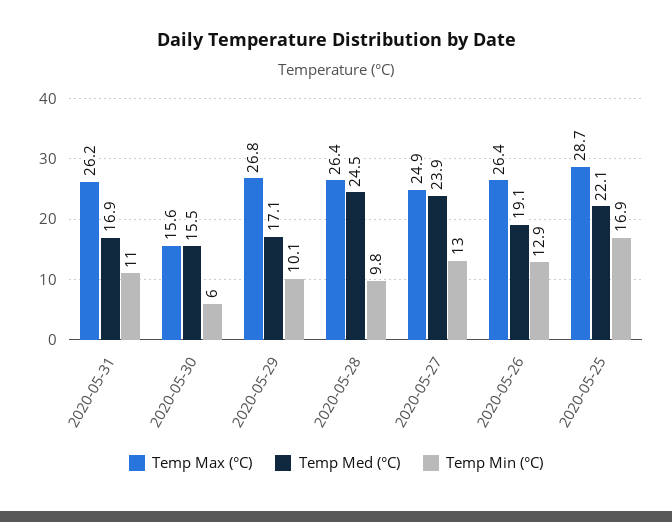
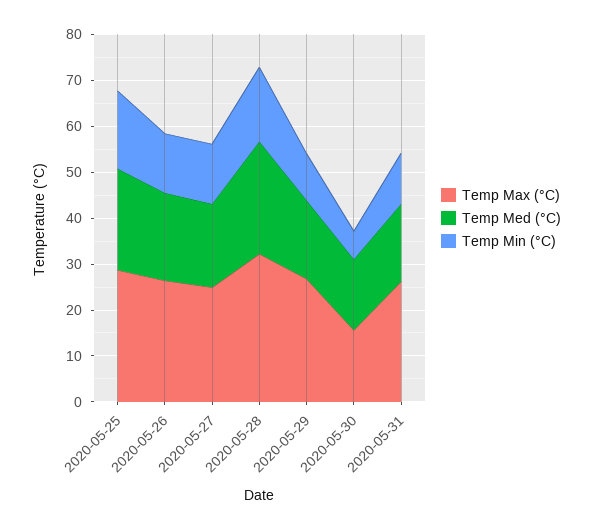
Temp Max (°C), 2020-05-28: 26.4 -> 32
Temp Min (°C), 2020-05-28: 9.8 -> 16
Temp Med (°C), 2020-05-27: 23.9 -> 18

